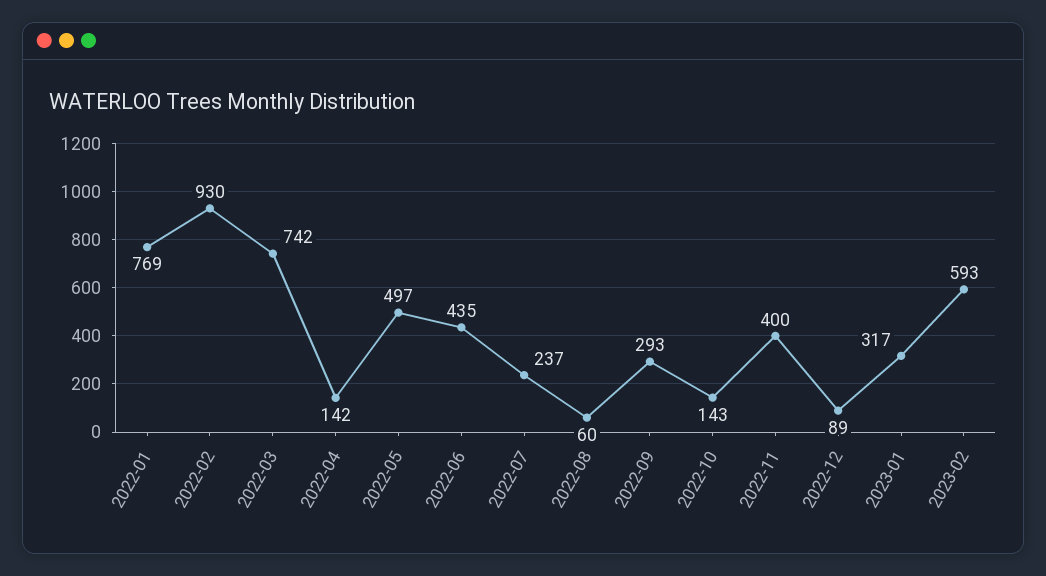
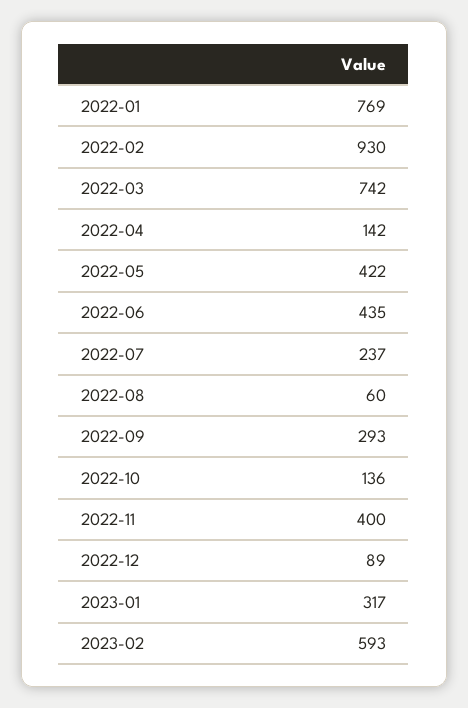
2022-05: 497 -> 422
2022-10: 143 -> 136

